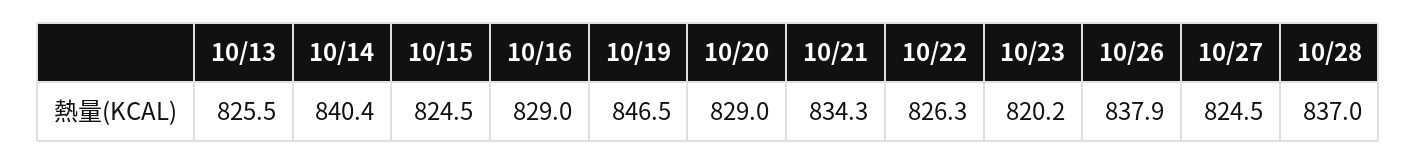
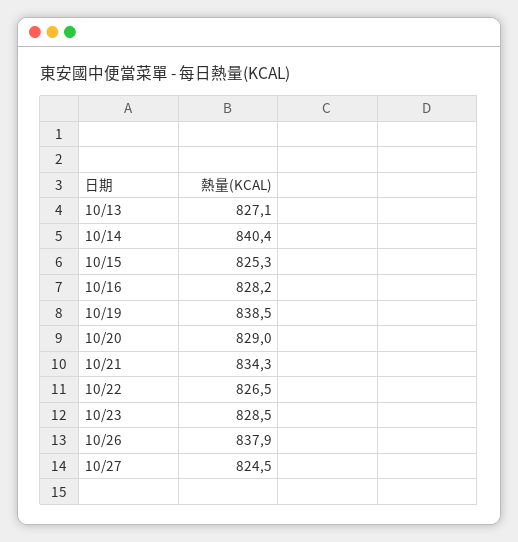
10/13: 825.5 -> 827.1
10/15: 824.5 -> 825.3
10/16: 829 -> 828.2
10/19: 846.5 -> 838.5
10/22: 826.3 -> 826.5
10/23: 820.2 -> 828.5
10/28: 837 -> none

